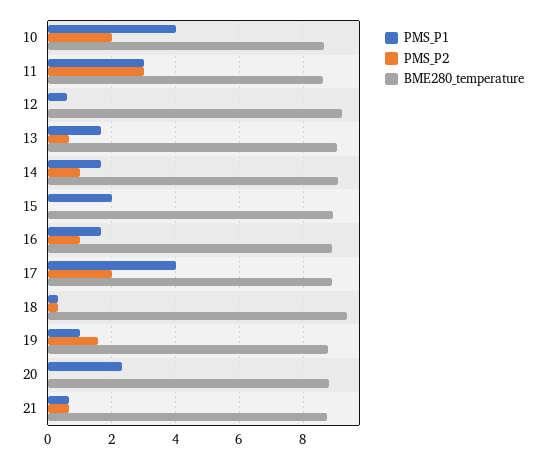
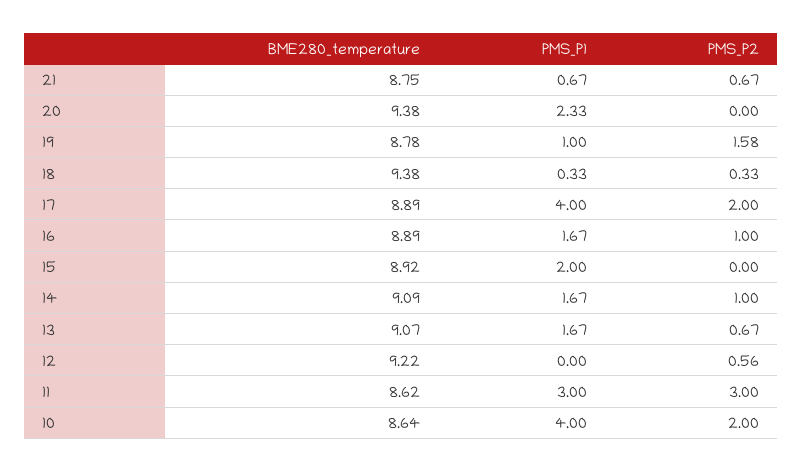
PMS_P1, 12: 0.6 -> 0
PMS_P2, 12: 0 -> 0.56
BME280_temperature, 20: 8.8 -> 9.38

